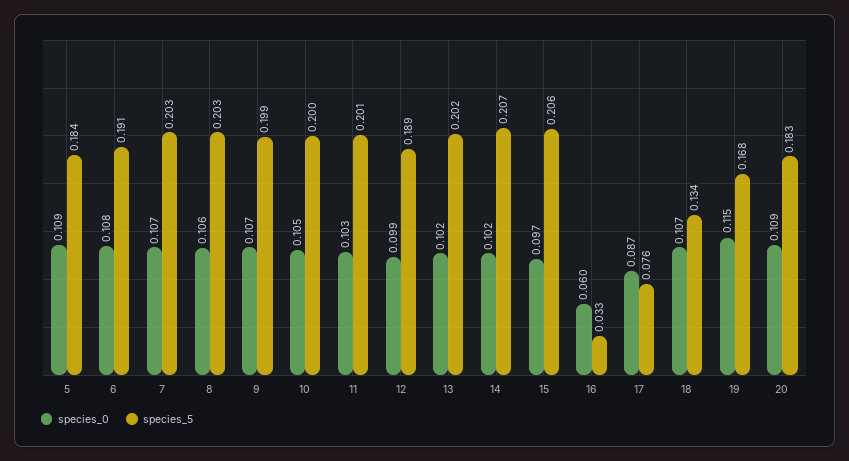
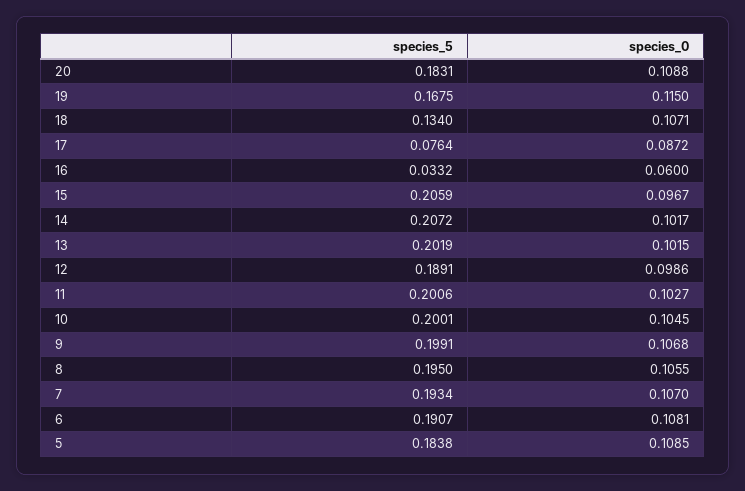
species_5, 7: 0.203 -> 0.1934
species_5, 8: 0.203 -> 0.195

